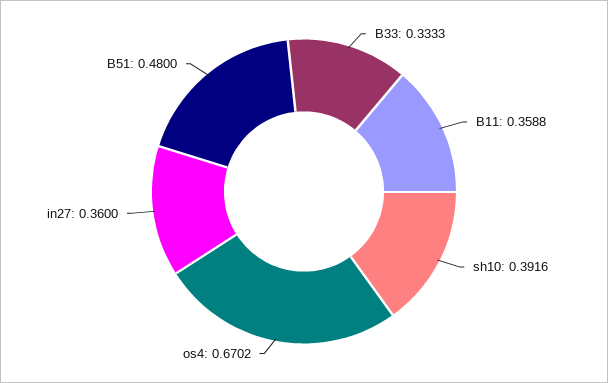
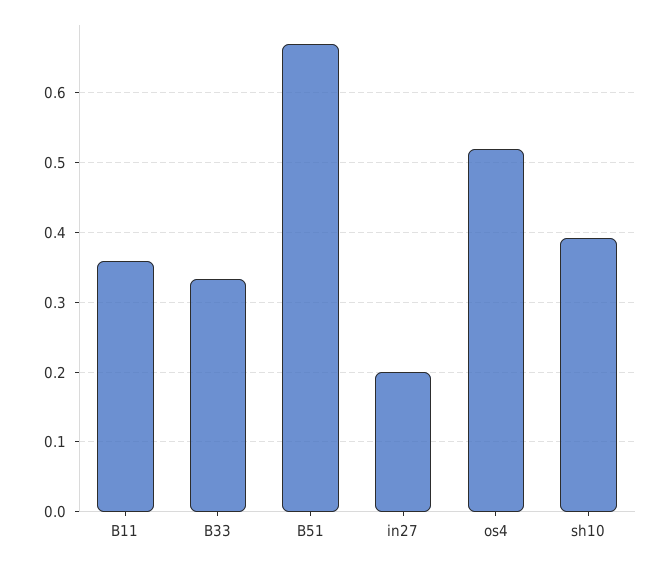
os4: 0.6702 -> 0.52
in27: 0.36 -> 0.2
B51: 0.48 -> 0.67

